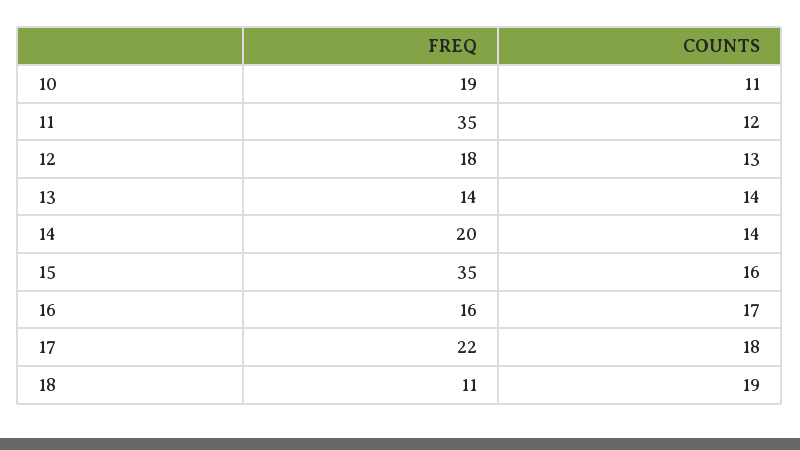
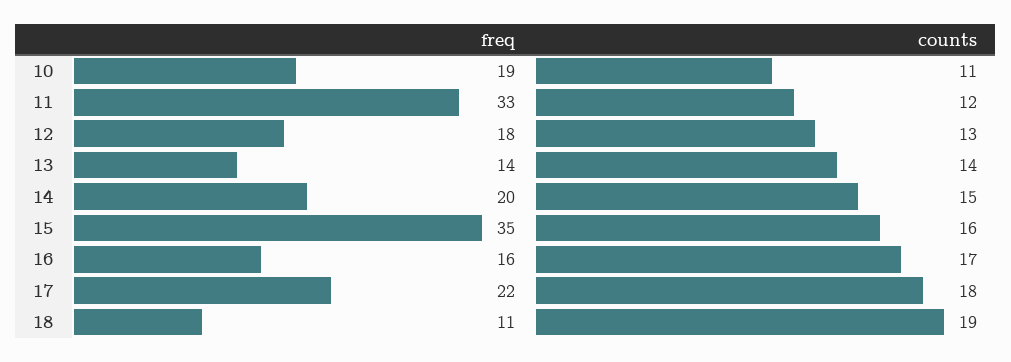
FREQ, 11: 35 -> 33
COUNTS, 14: 14 -> 15

